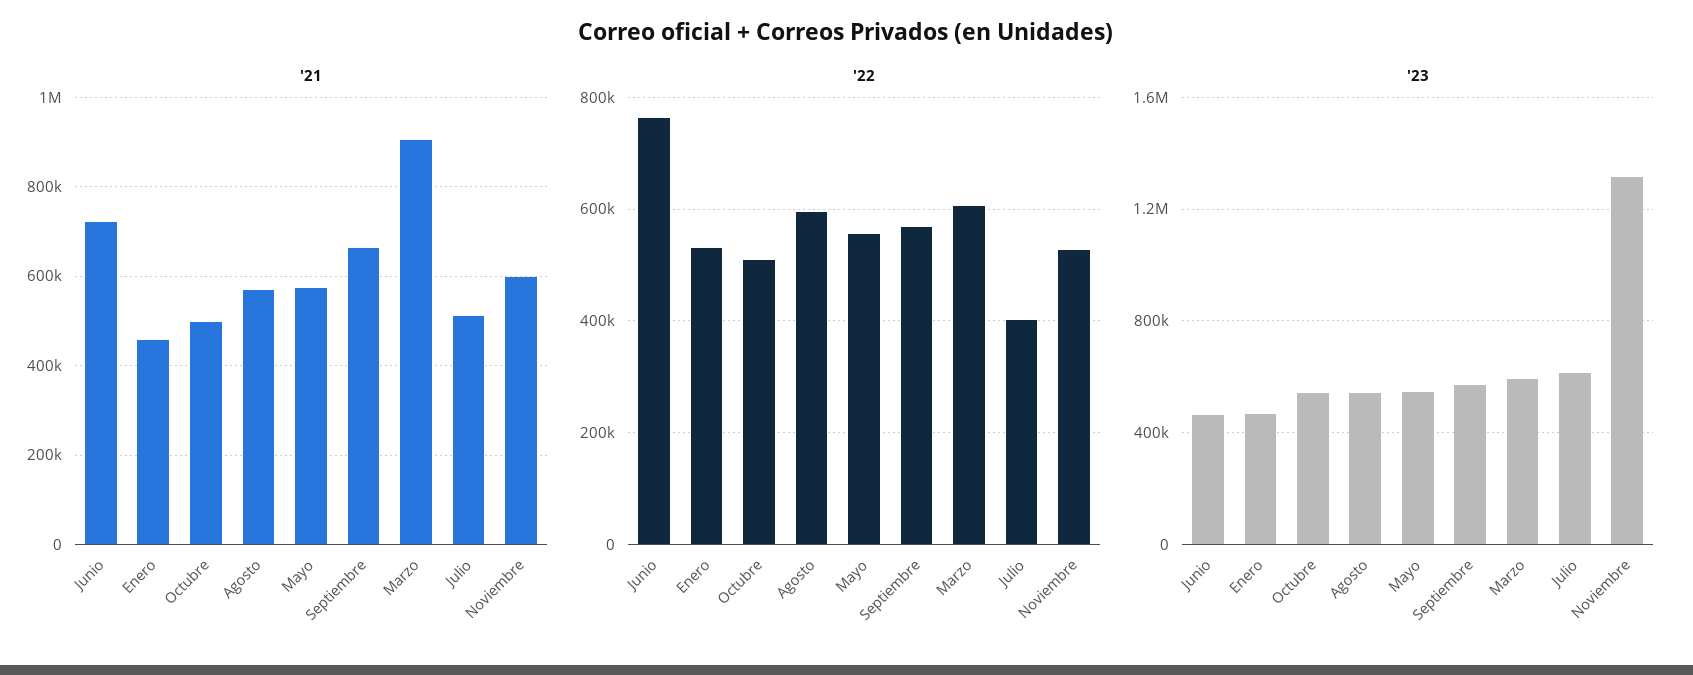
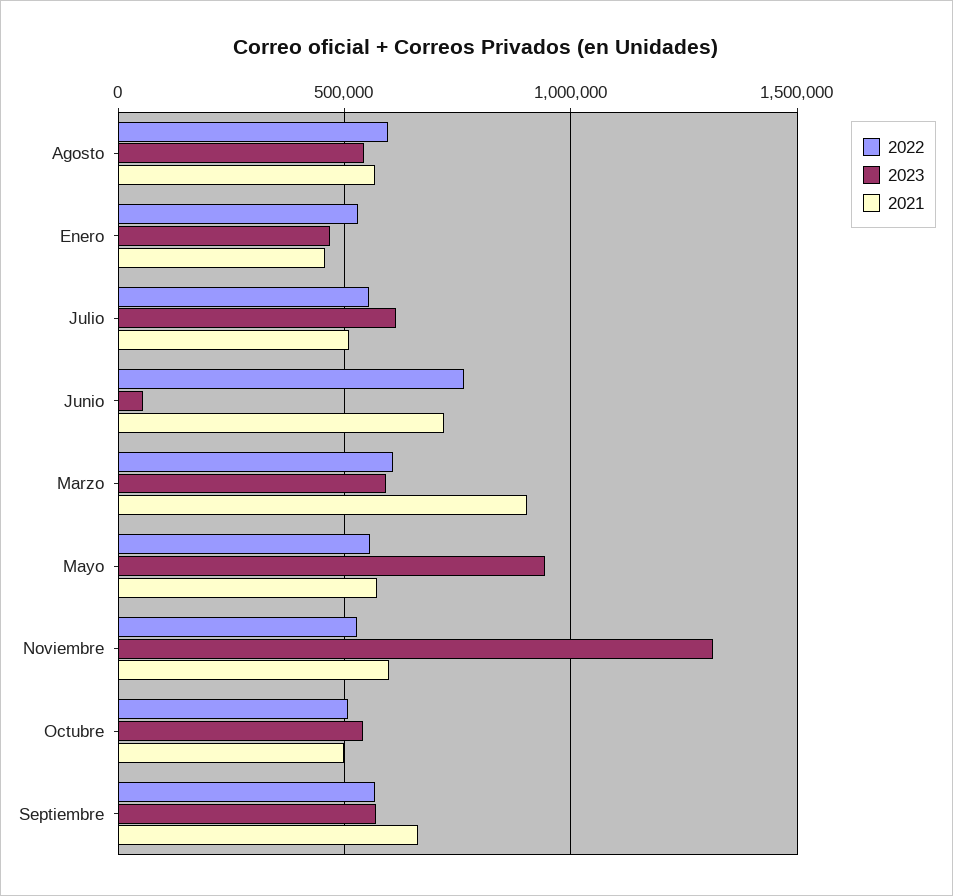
'22, Julio: 400000 -> 550000
'23, Junio: 450000 -> 50000
'23, Mayo: 550000 -> 950000

